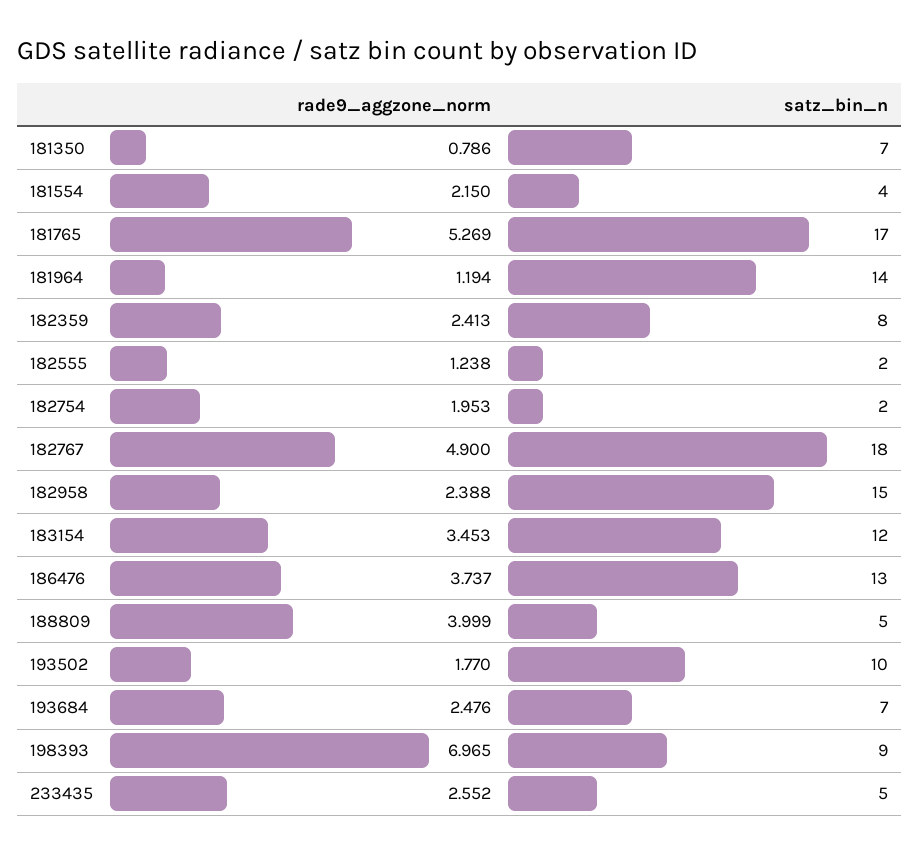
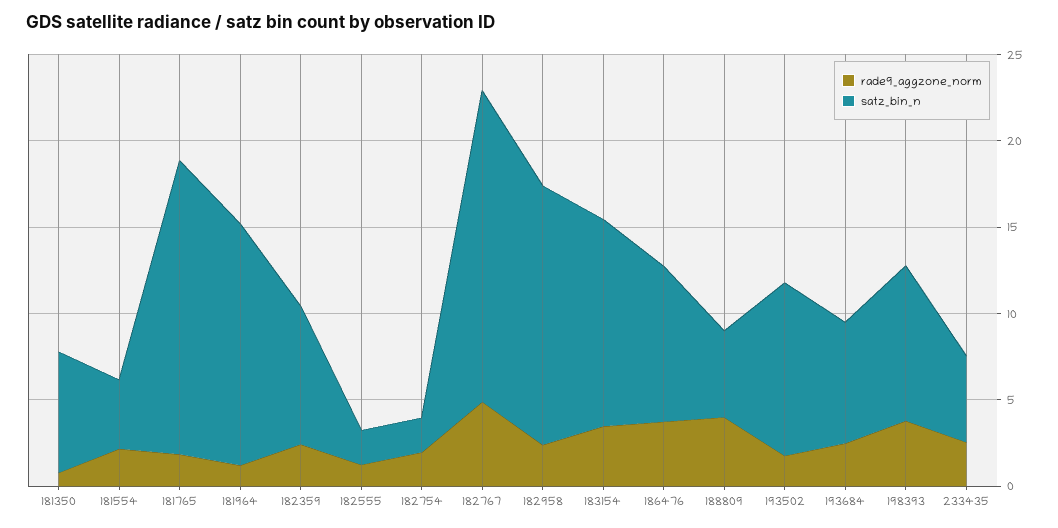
rade9_aggzone_norm, 181765: 5.269 -> 2
satz_bin_n, 186476: 13 -> 9
rade9_aggzone_norm, 198393: 6.965 -> 4

